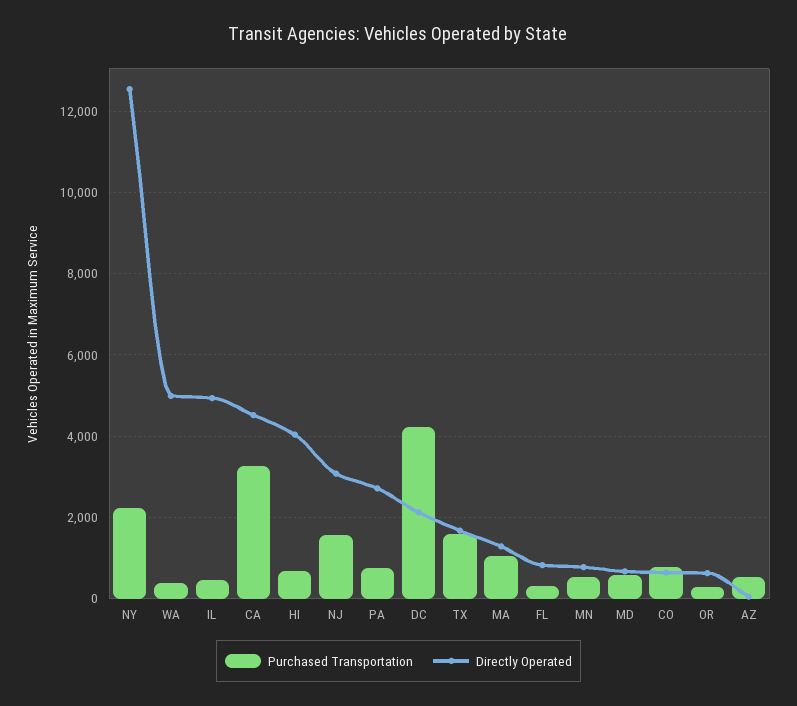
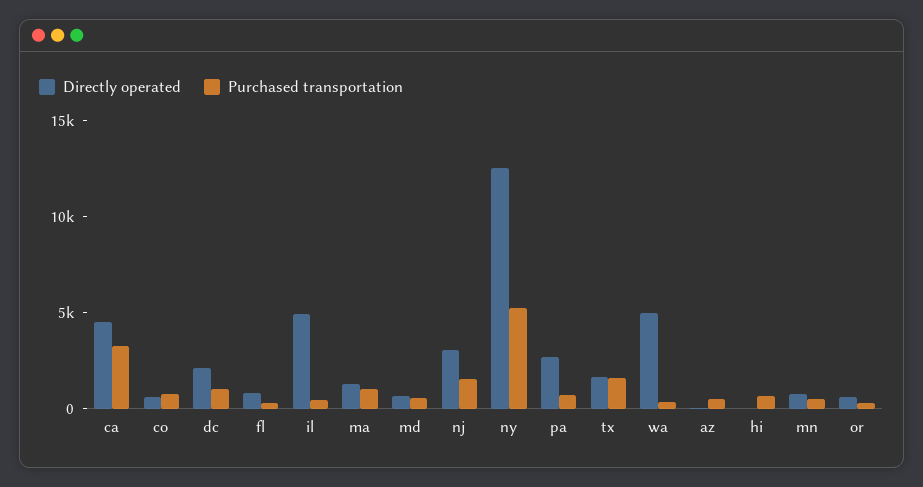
Purchased Transportation, NY: 2200 -> 5000
Directly Operated, HI: 4000 -> 0
Purchased Transportation, DC: 4200 -> 1000

